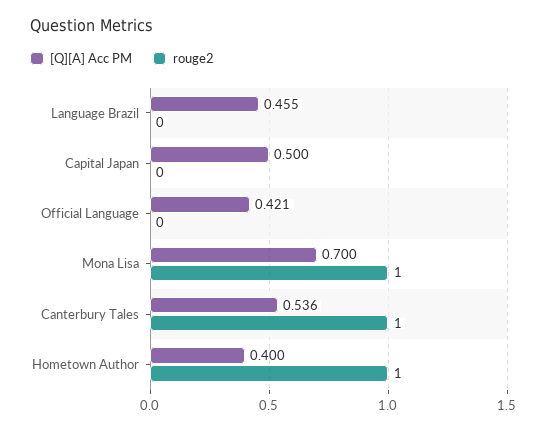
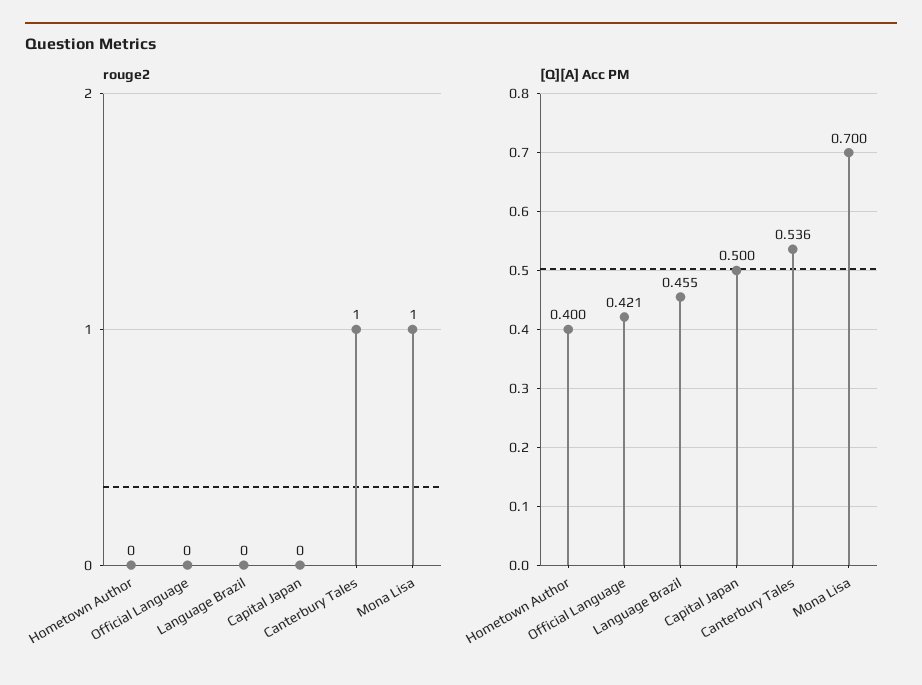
rouge2, Hometown Author: 1 -> 0

